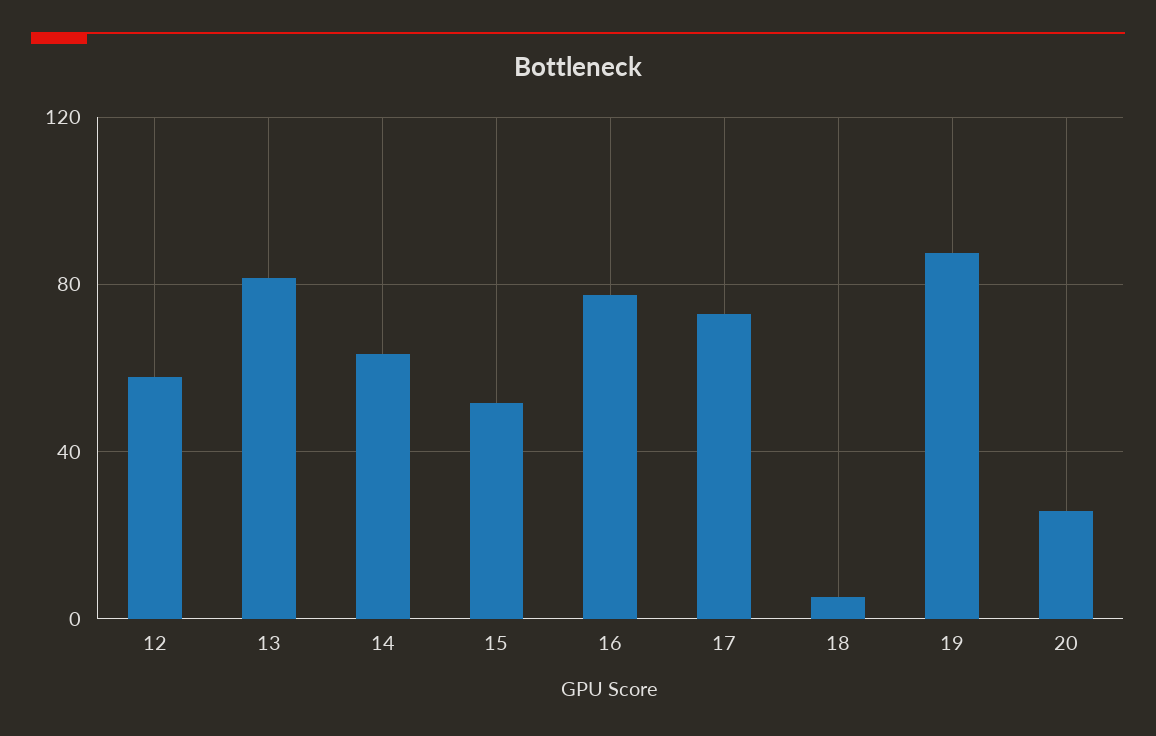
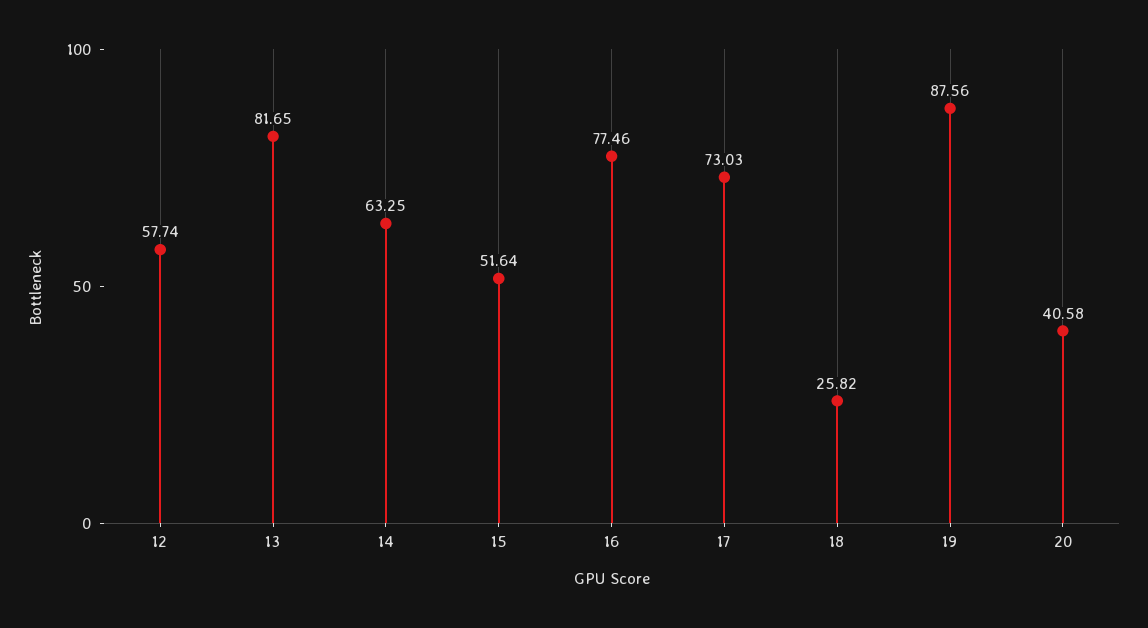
18: 5 -> 25.82
20: 25 -> 40.58

